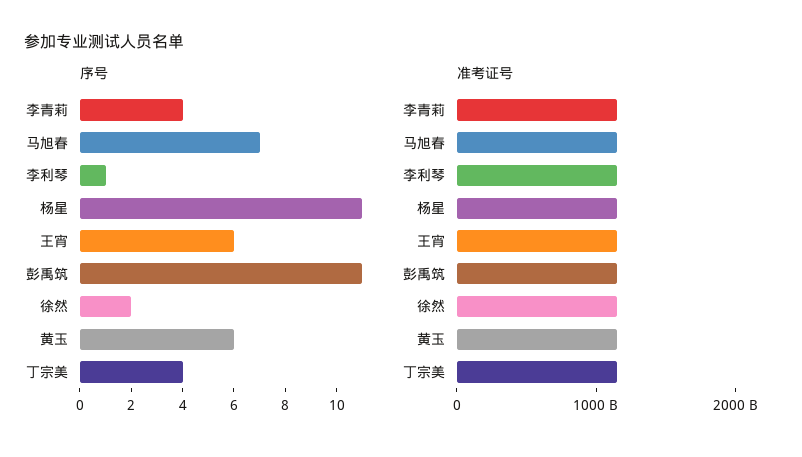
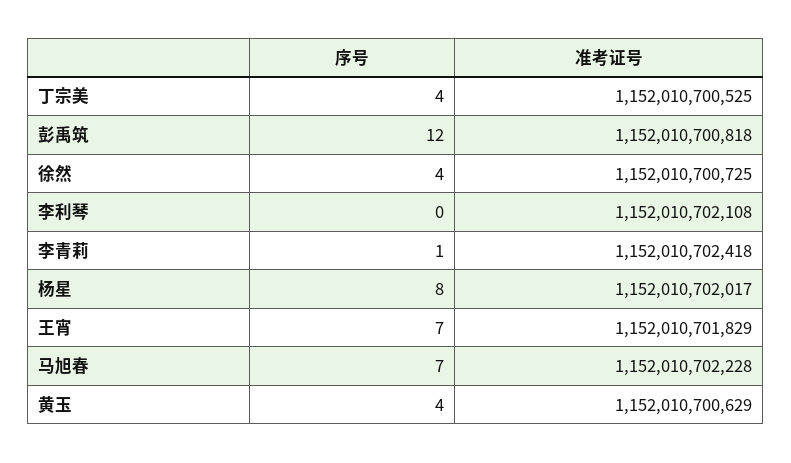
序号, 李青莉: 4 -> 1
序号, 李利琴: 1 -> 0
序号, 杨星: 11 -> 8
序号, 王宵: 6 -> 7
序号, 彭禹筑: 11 -> 12
序号, 徐然: 2 -> 4
序号, 黄玉: 6 -> 4

